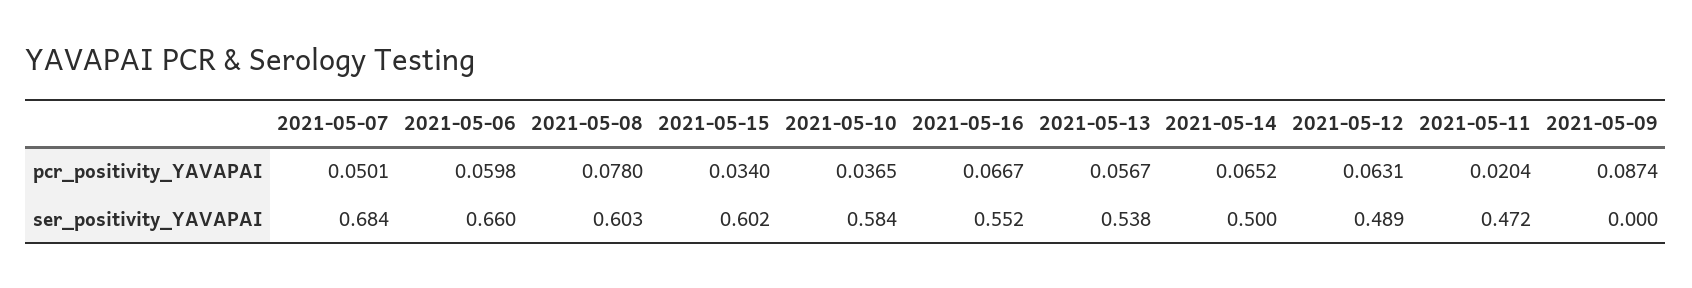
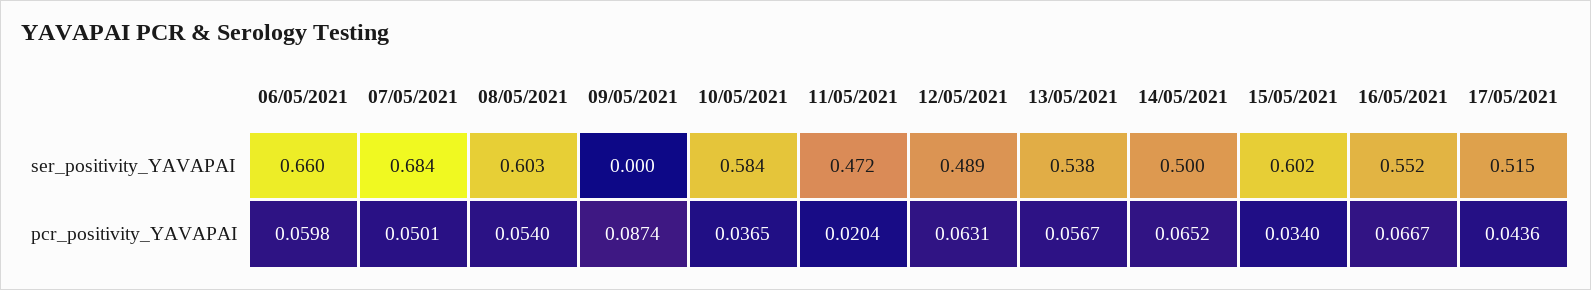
2021-05-08, pcr_positivity_YAVAPAI: 0.078 -> 0.054
17/05/2021, ser_positivity_YAVAPAI: none -> 0.515
17/05/2021, pcr_positivity_YAVAPAI: none -> 0.0436

